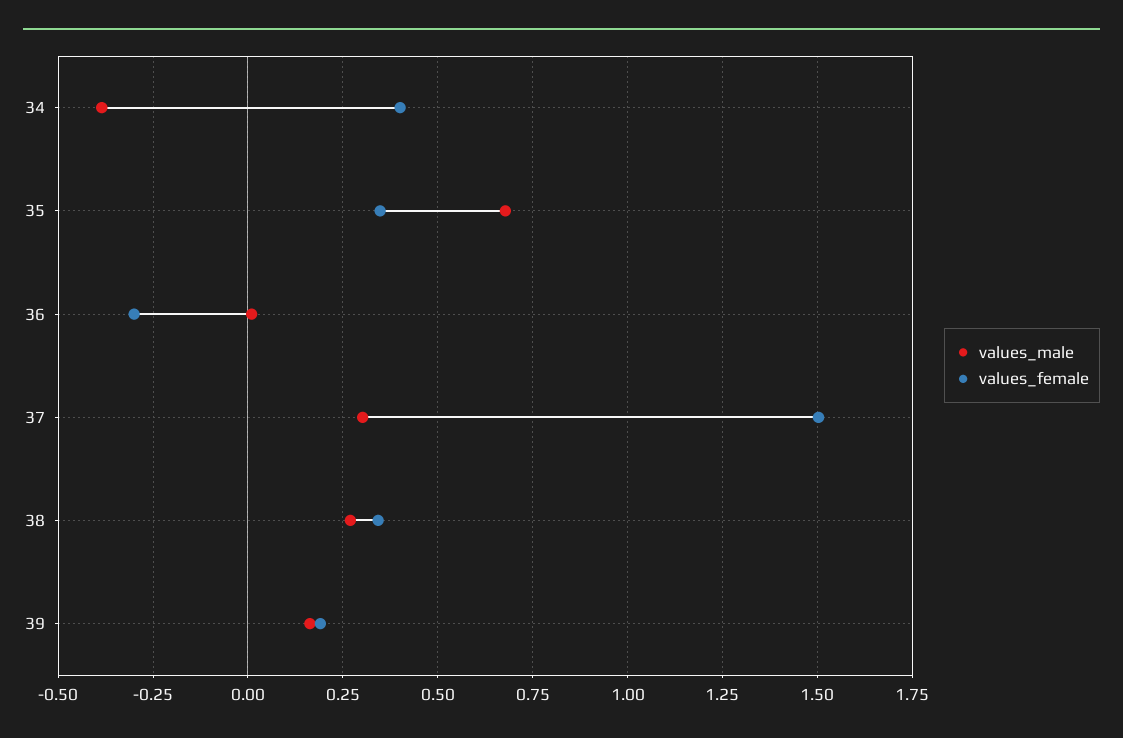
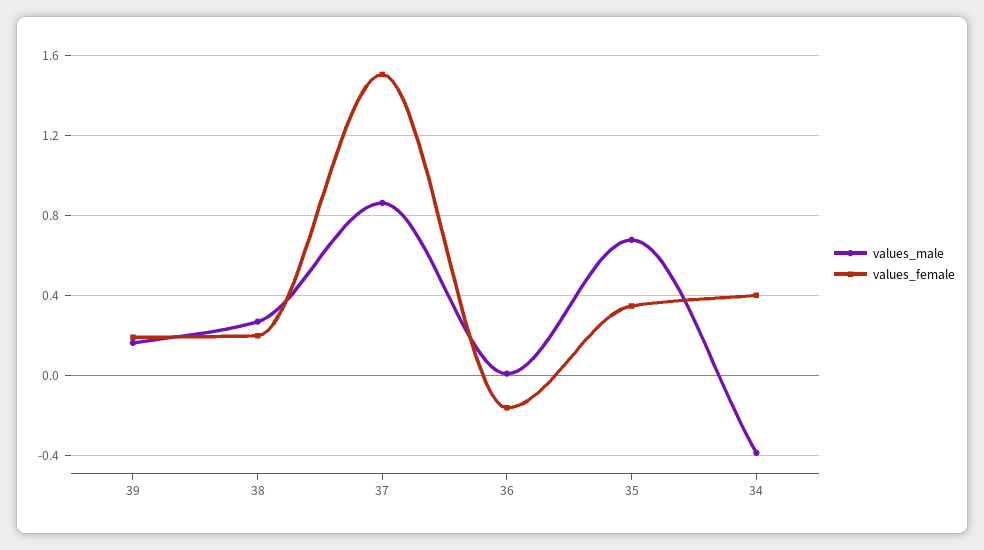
values_female, 36: -0.3 -> -0.15
values_male, 37: 0.3 -> 0.85
values_female, 38: 0.35 -> 0.2

